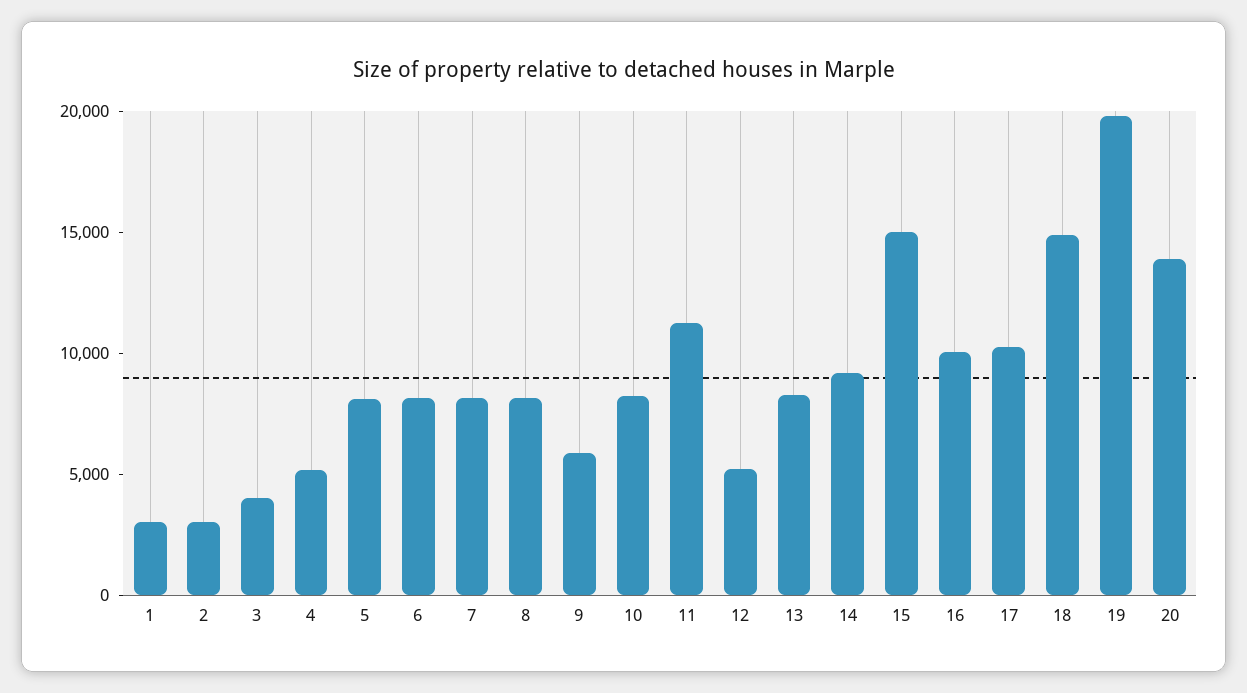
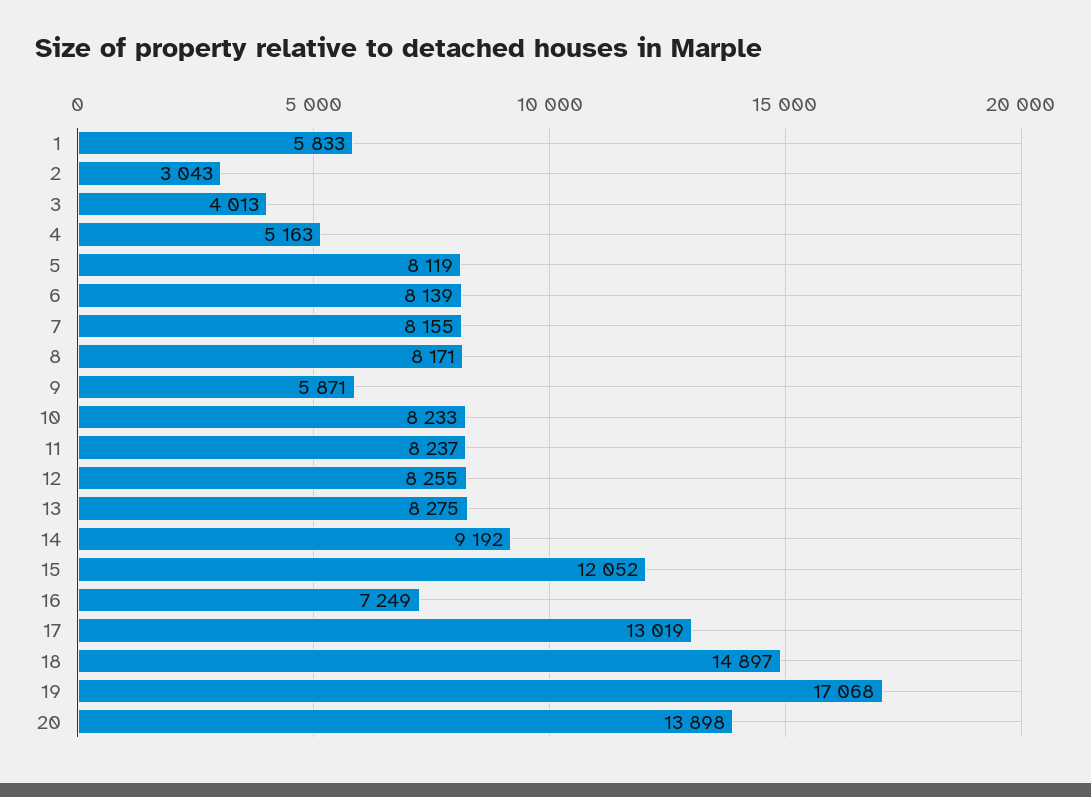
1: 3000 -> 5833
11: 11000 -> 8237
12: 5000 -> 8255
15: 15000 -> 12052
16: 10000 -> 7249
17: 10000 -> 13019
19: 20000 -> 17068

